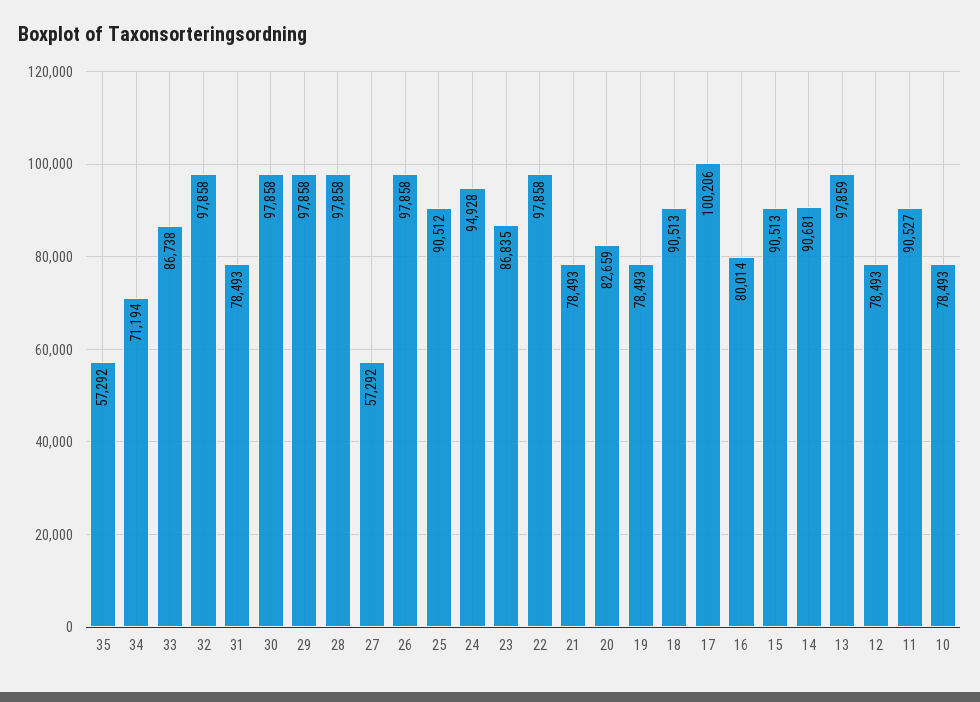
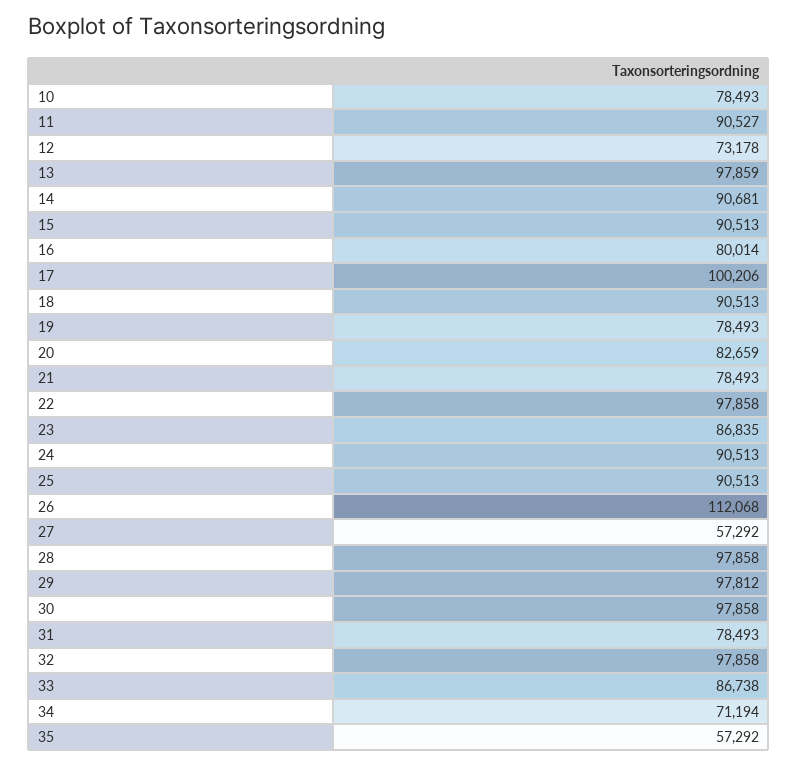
29: 97858 -> 97812
26: 97858 -> 112068
25: 90512 -> 90513
24: 94928 -> 90513
12: 78493 -> 73178

